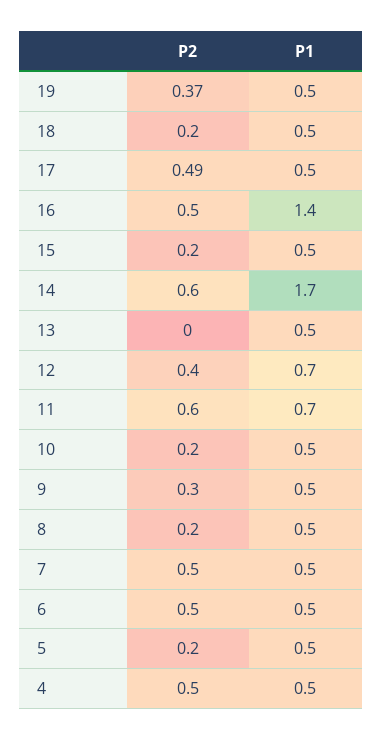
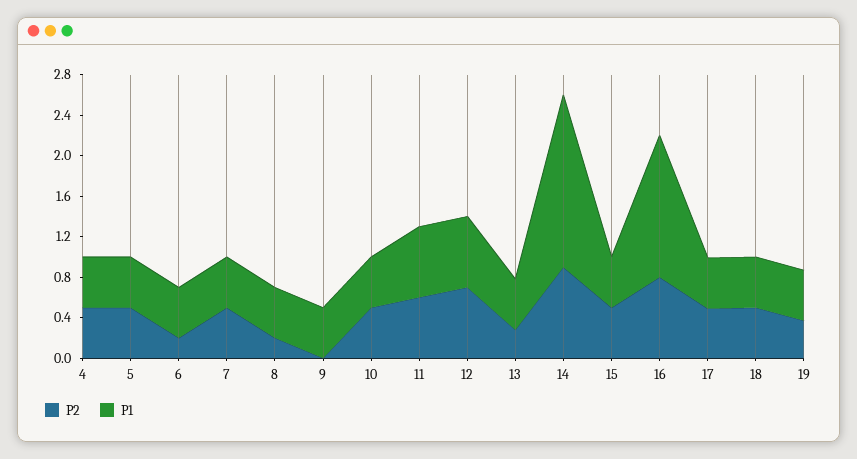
P2, 18: 0.2 -> 0.5
P2, 16: 0.5 -> 0.8
P2, 15: 0.2 -> 0.5
P2, 14: 0.6 -> 0.9
P2, 13: 0 -> 0.3
P2, 12: 0.4 -> 0.7
P2, 10: 0.2 -> 0.5
P2, 9: 0.3 -> 0
P2, 6: 0.5 -> 0.2
P2, 5: 0.2 -> 0.5

